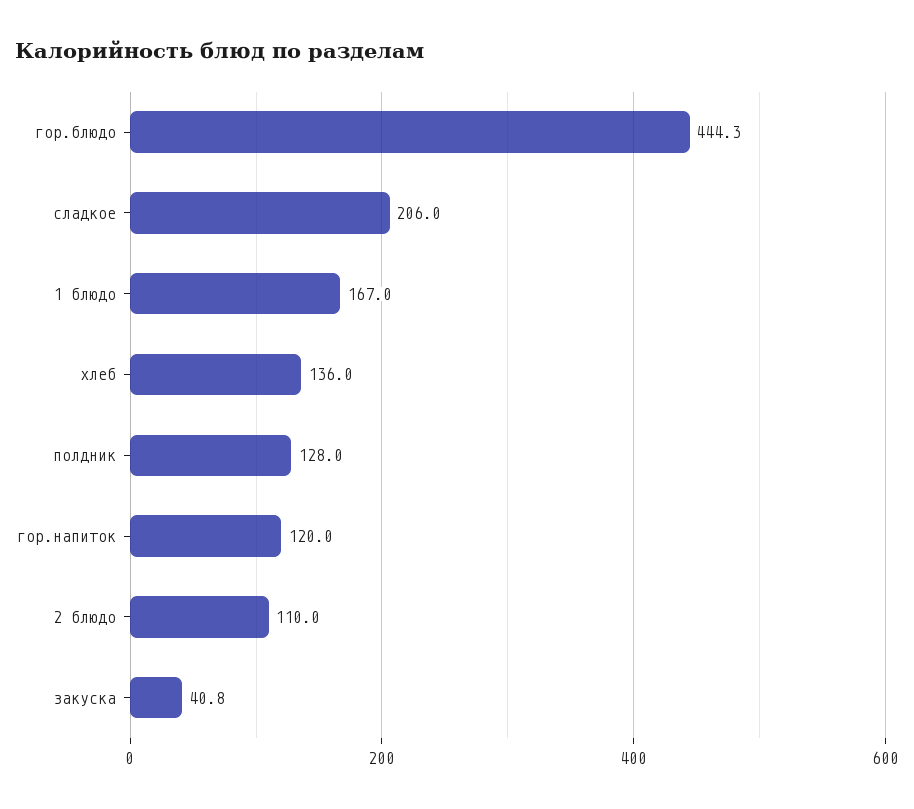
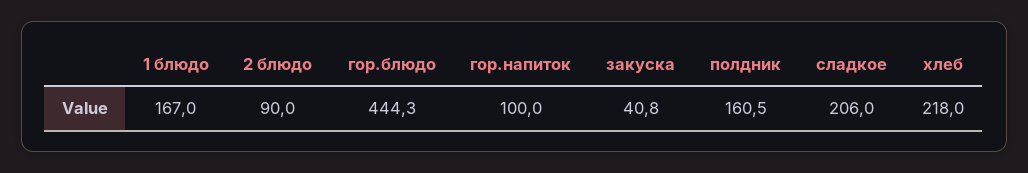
хлеб: 136 -> 218
полдник: 128 -> 160.5
гор.напиток: 120 -> 100
2 блюдо: 110 -> 90

